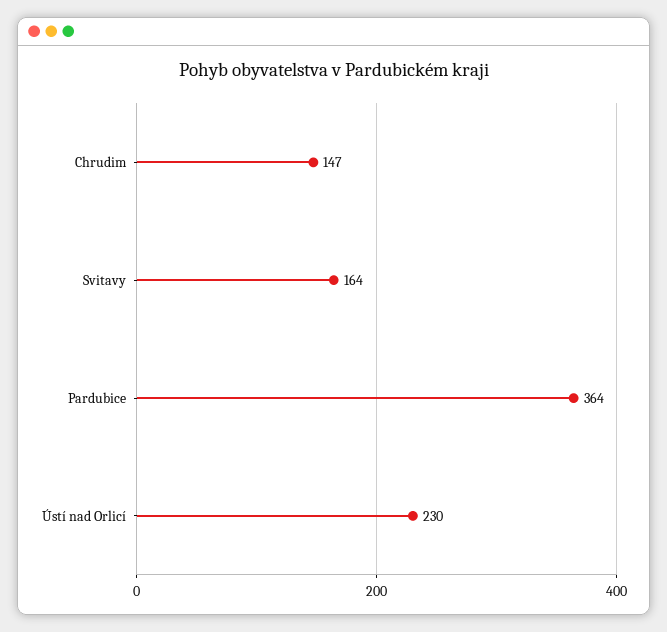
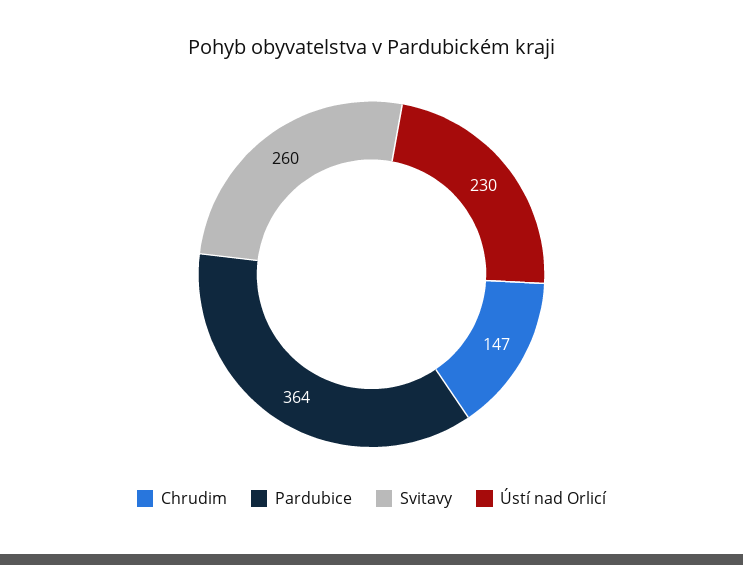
Svitavy: 164 -> 260

